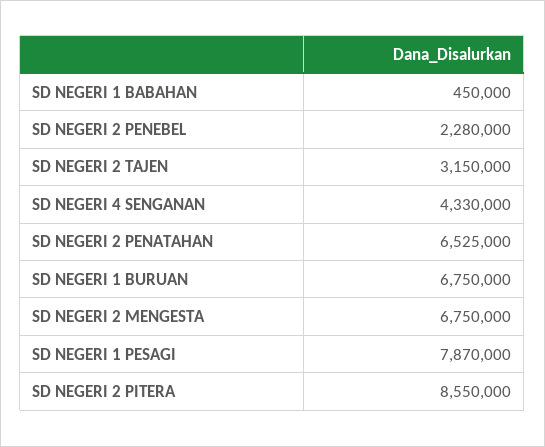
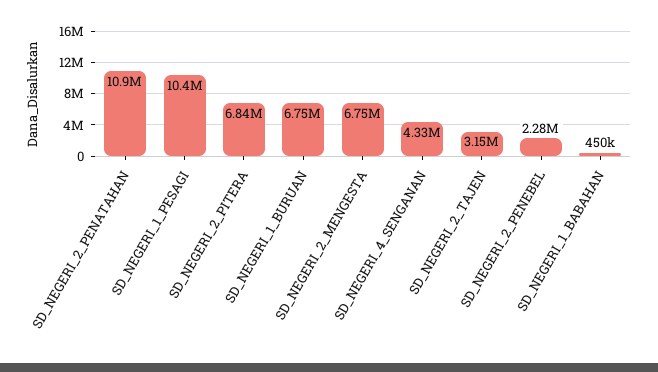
SD NEGERI 2 PENATAHAN: 6525000 -> 10900000
SD NEGERI 1 PESAGI: 7870000 -> 10400000
SD NEGERI 2 PITERA: 8550000 -> 6840000

